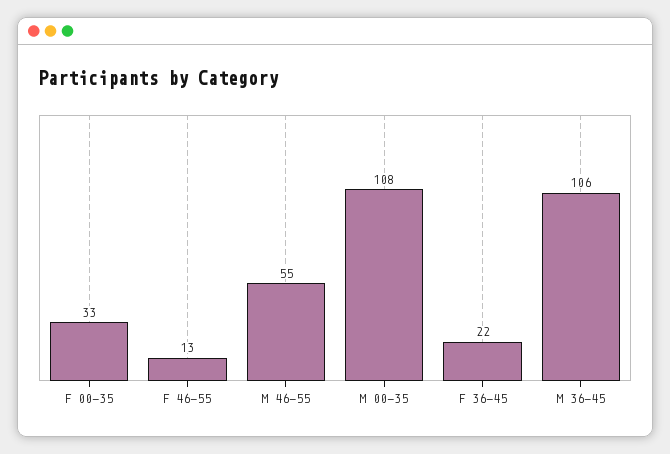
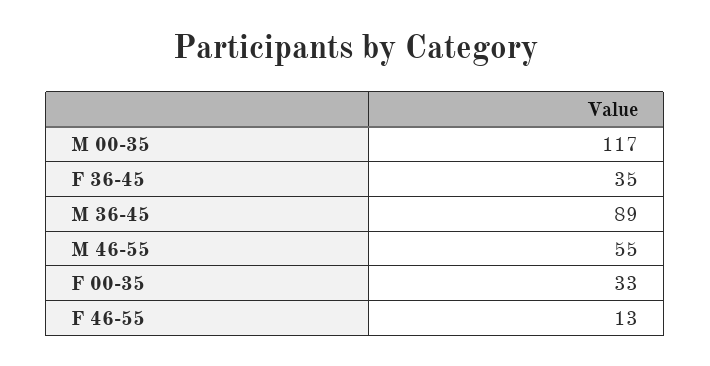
M 00-35: 108 -> 117
F 36-45: 22 -> 35
M 36-45: 106 -> 89

